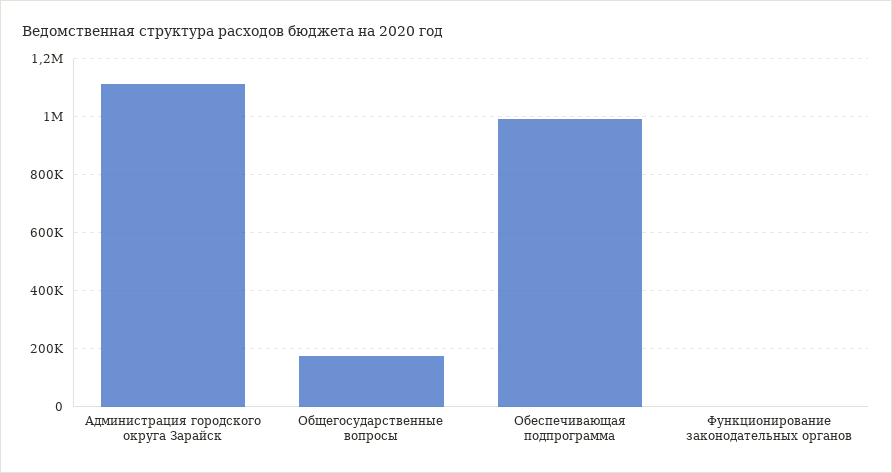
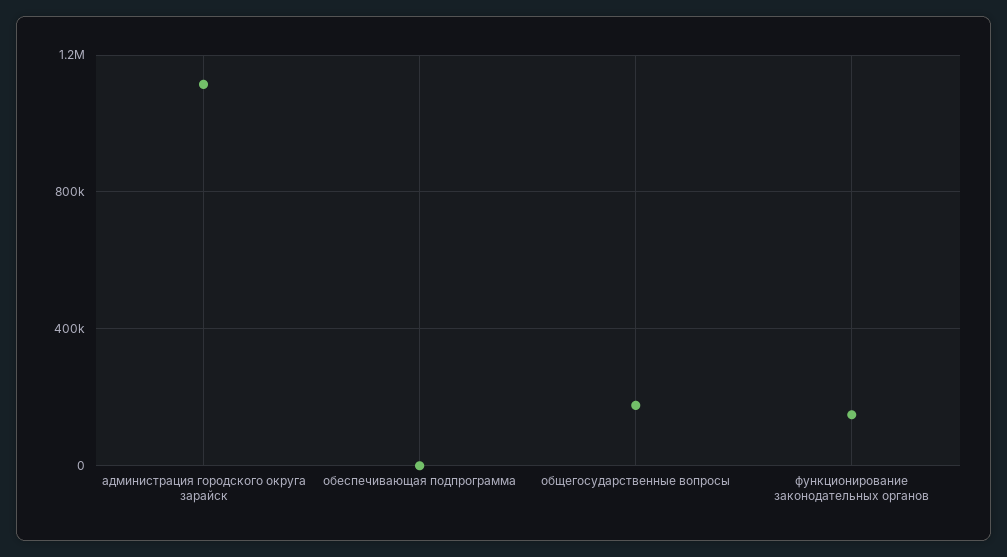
Обеспечивающая подпрограмма: 1000000 -> 0
Функционирование законодательных органов: 0 -> 150000

